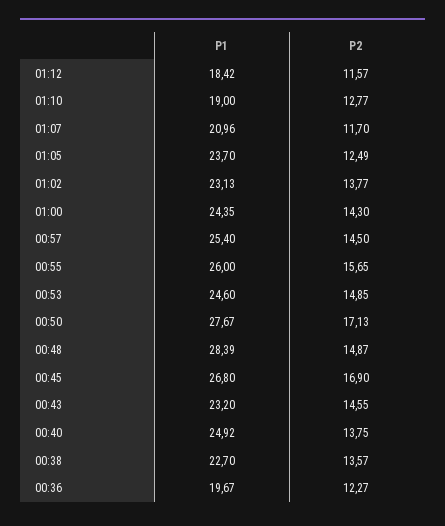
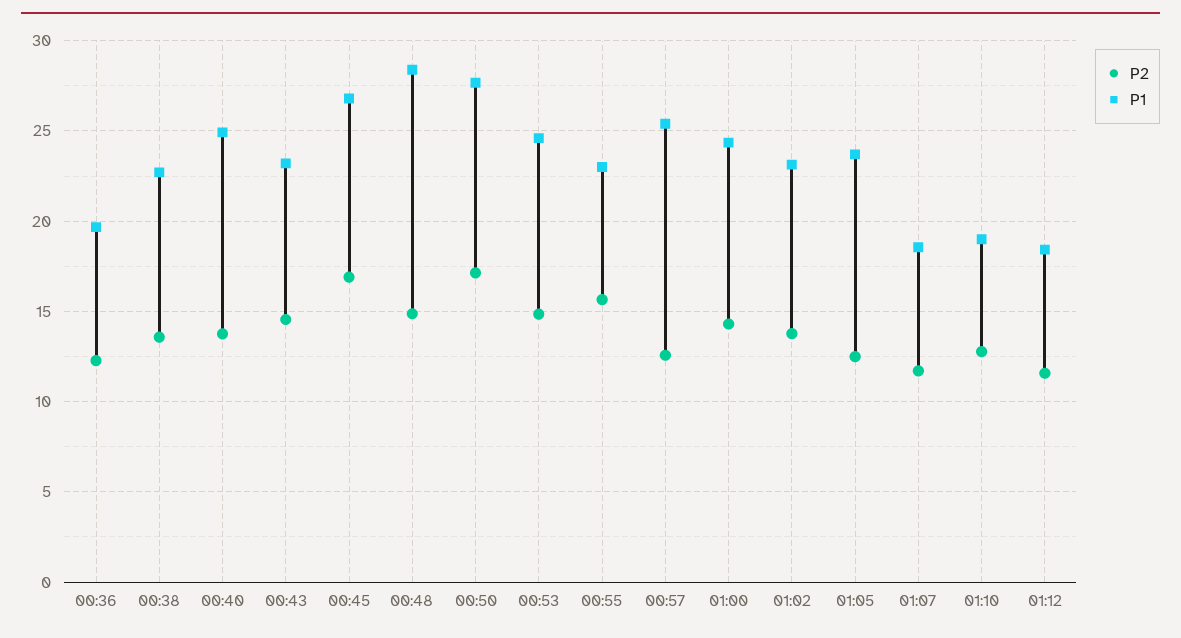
P1, 01:07: 20.96 -> 18.5
P2, 00:57: 14.5 -> 12.5
P1, 00:55: 26 -> 23

